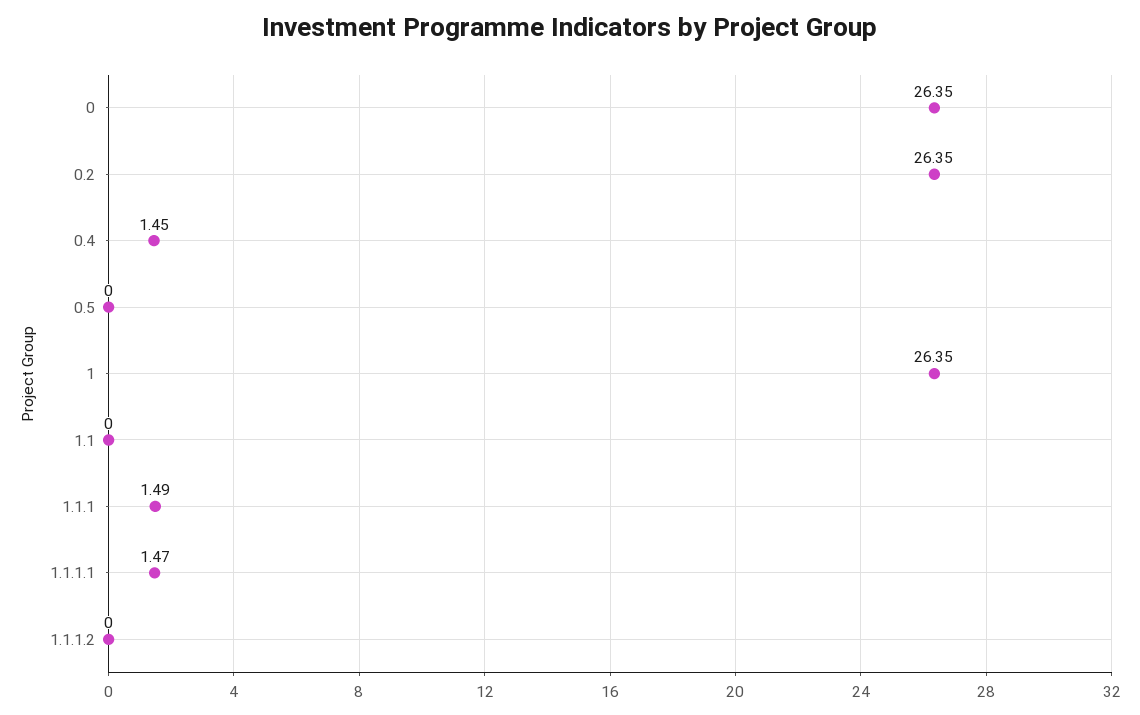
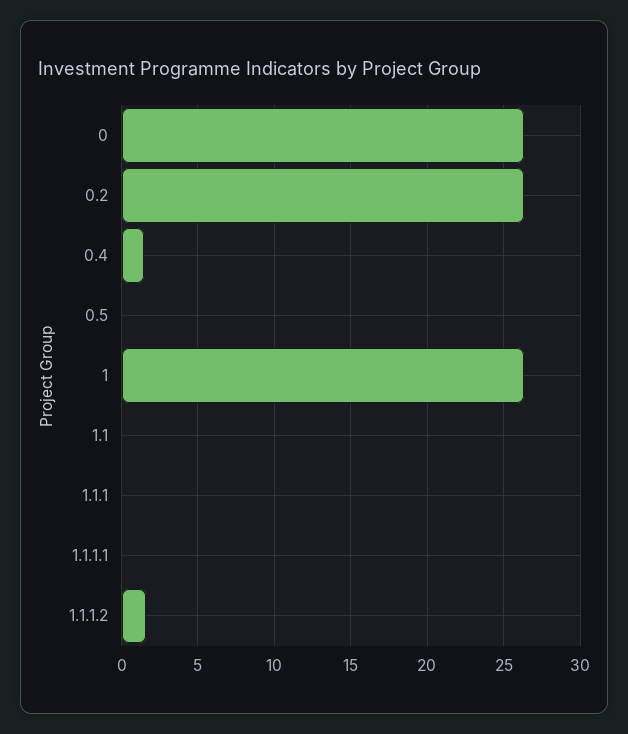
1.1.1: 1.49 -> 0
1.1.1.1: 1.47 -> 0
1.1.1.2: 0 -> 1.5

